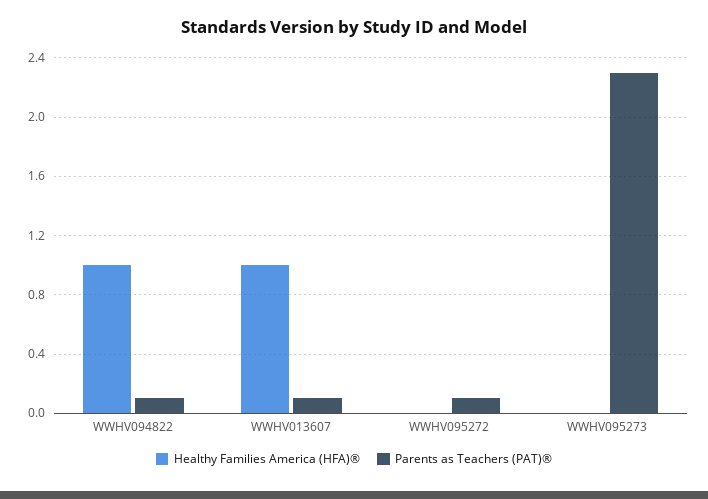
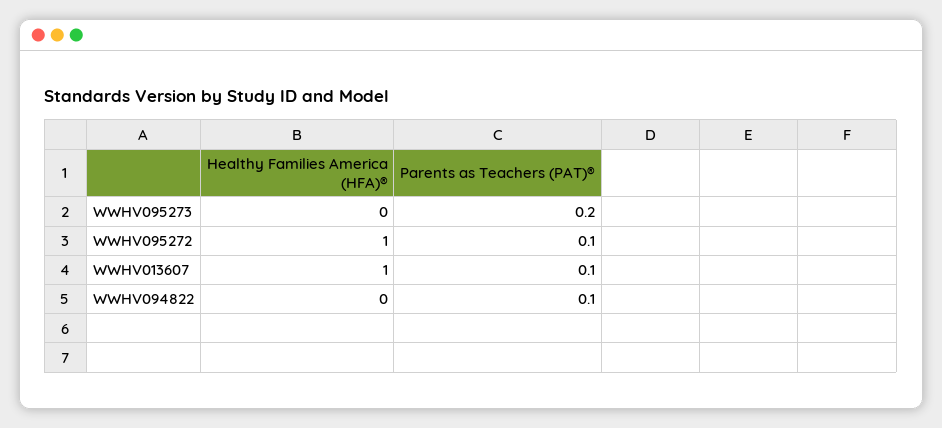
Healthy Families America (HFA)®, WWHV094822: 1 -> 0
Healthy Families America (HFA)®, WWHV095272: 0 -> 1
Parents as Teachers (PAT)®, WWHV095273: 2.3 -> 0.2

